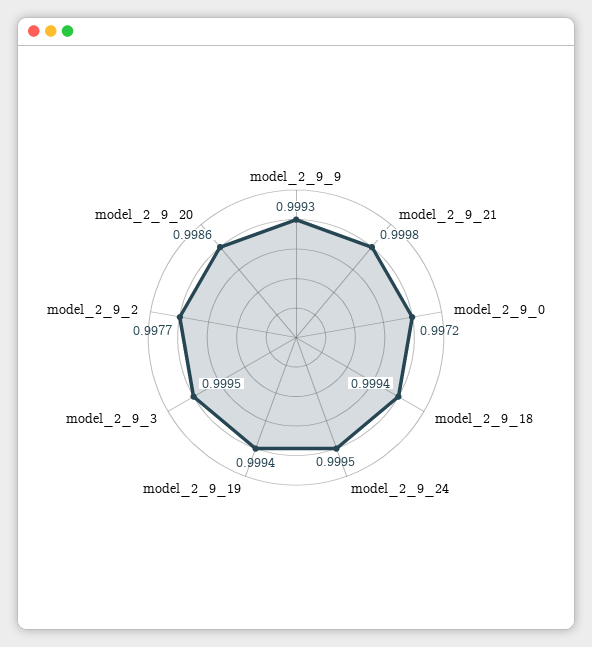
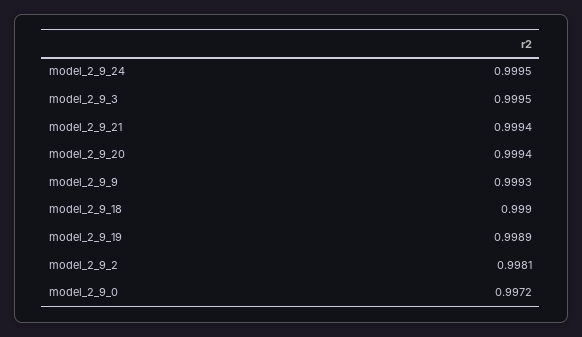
model_2_9_21: 0.9998 -> 0.9994
model_2_9_18: 0.9994 -> 0.999
model_2_9_19: 0.9994 -> 0.9989
model_2_9_2: 0.9977 -> 0.9981
model_2_9_20: 0.9986 -> 0.9994

